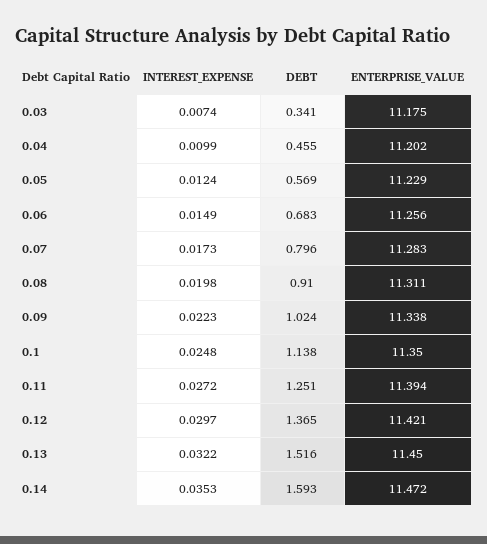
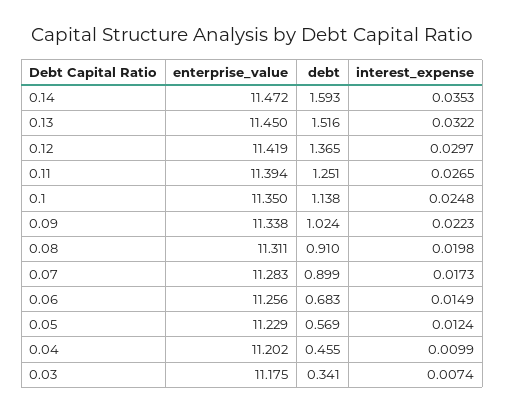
DEBT, 0.07: 0.796 -> 0.899
INTEREST_EXPENSE, 0.11: 0.0272 -> 0.0265
ENTERPRISE_VALUE, 0.12: 11.421 -> 11.419

